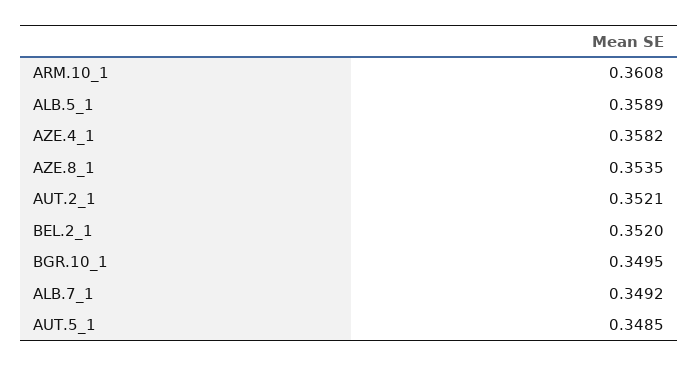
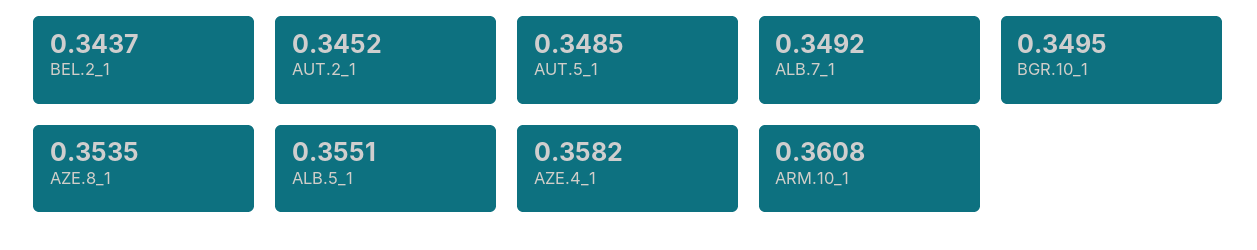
ALB.5_1: 0.3589 -> 0.3551
AUT.2_1: 0.3521 -> 0.3452
BEL.2_1: 0.352 -> 0.3437

